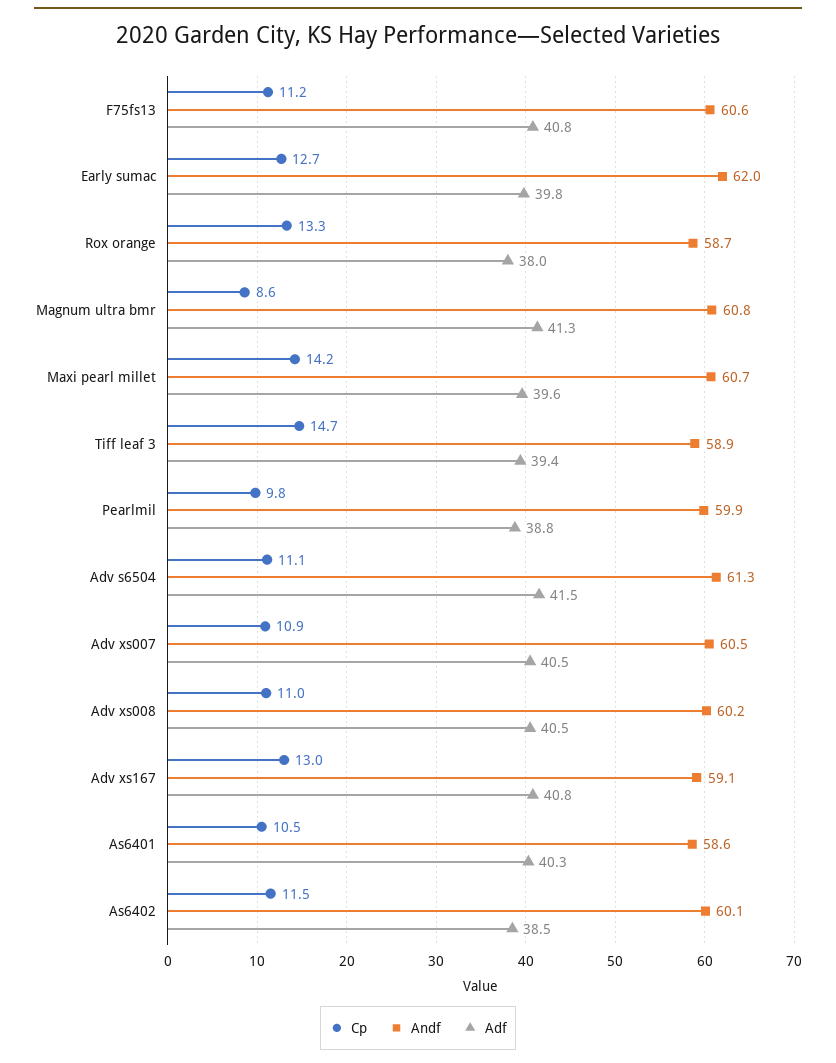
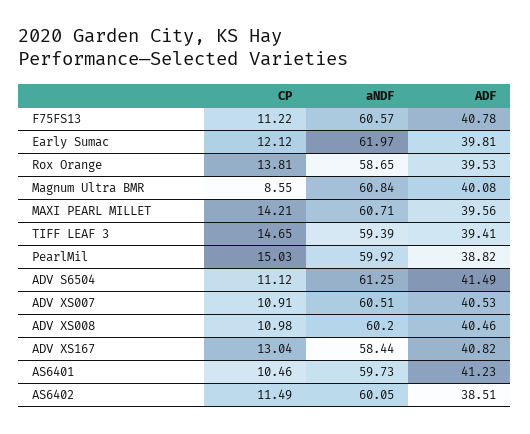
Cp, Early sumac: 12.7 -> 12.12
Cp, Rox orange: 13.3 -> 13.81
Adf, Rox orange: 38 -> 39.53
Adf, Magnum ultra bmr: 41.3 -> 40.08
Andf, Tiff leaf 3: 58.9 -> 59.39
Cp, Pearlmil: 9.8 -> 15.03
Andf, Adv xs167: 59.1 -> 58.44
Andf, As6401: 58.6 -> 59.73
Adf, As6401: 40.3 -> 41.23

